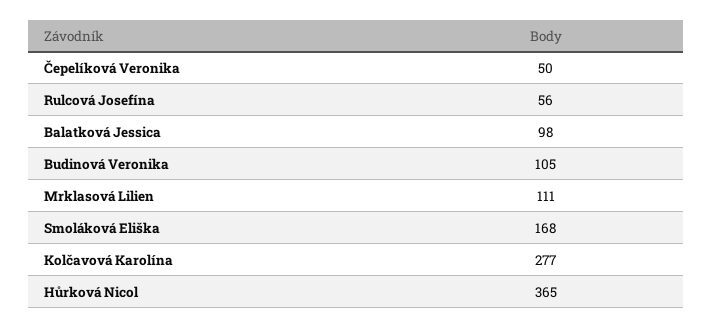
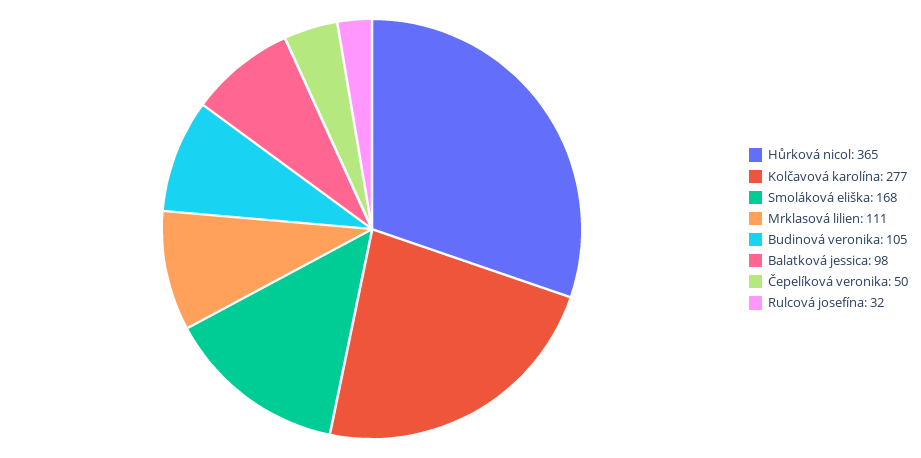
Rulcová Josefína: 56 -> 32

